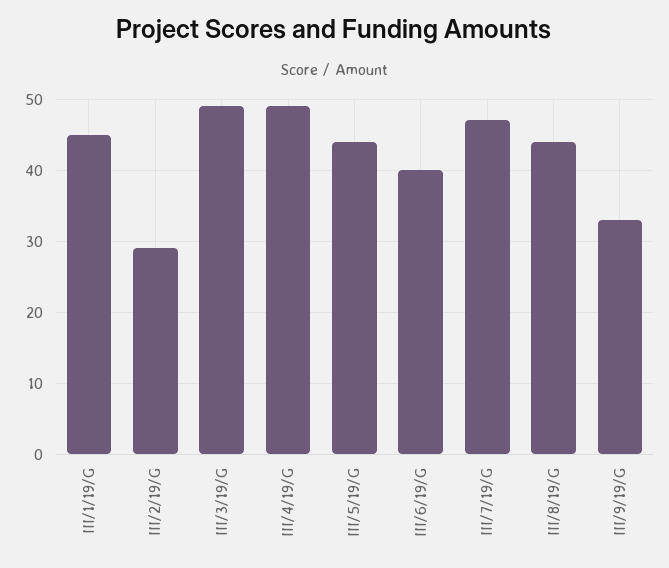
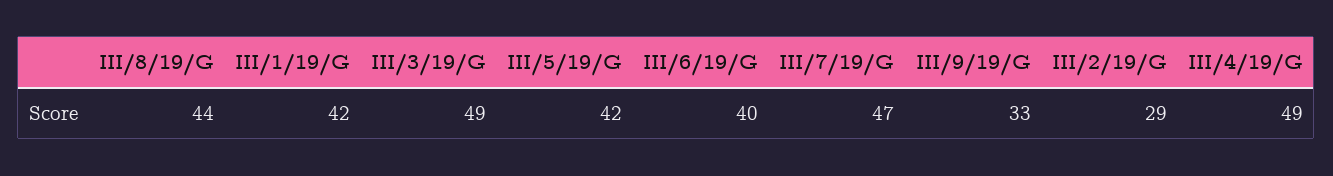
III/1/19/G: 45 -> 42
III/5/19/G: 44 -> 42

